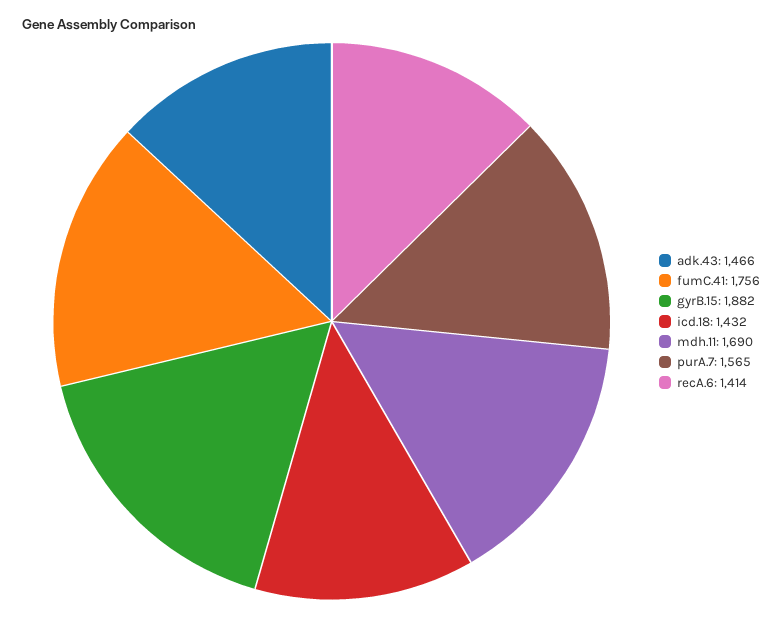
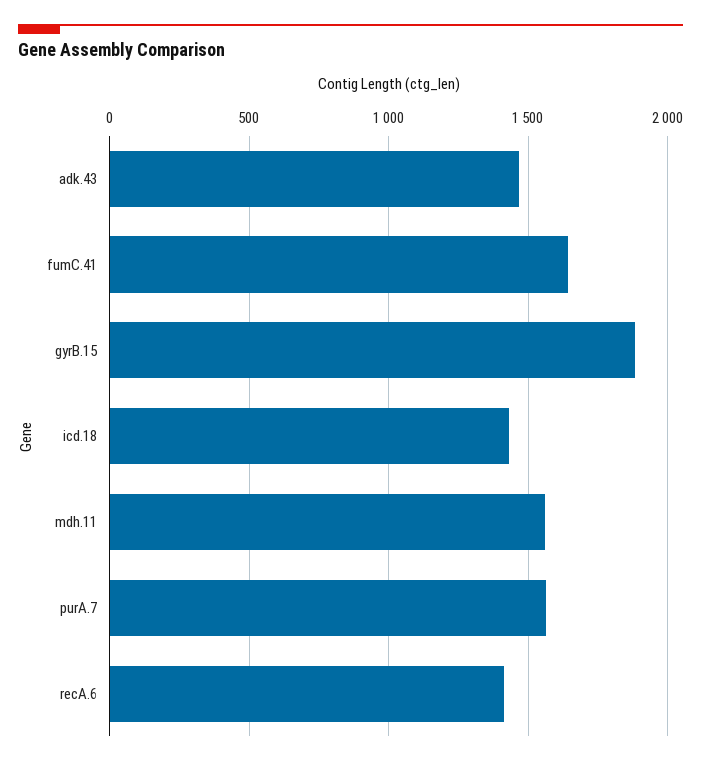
fumC.41: 1756 -> 1650
mdh.11: 1690 -> 1550

